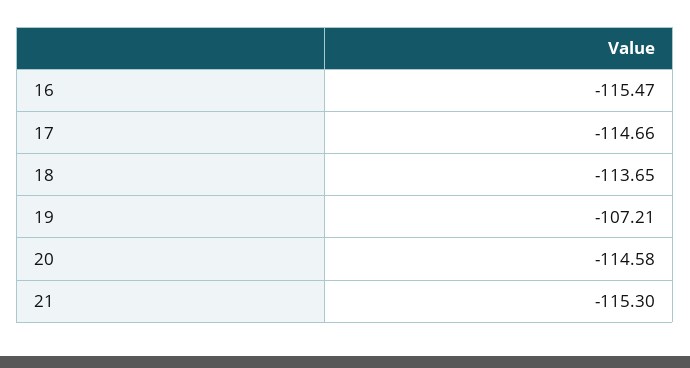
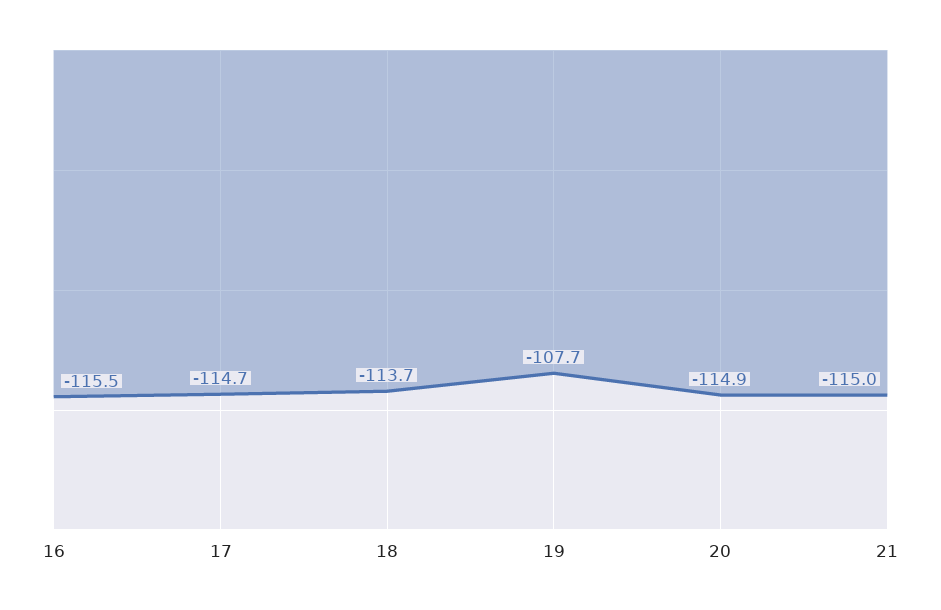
19: -107.21 -> -107.7
20: -114.58 -> -114.9
21: -115.3 -> -115

